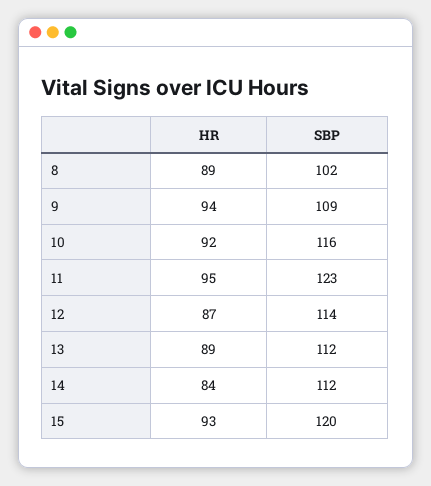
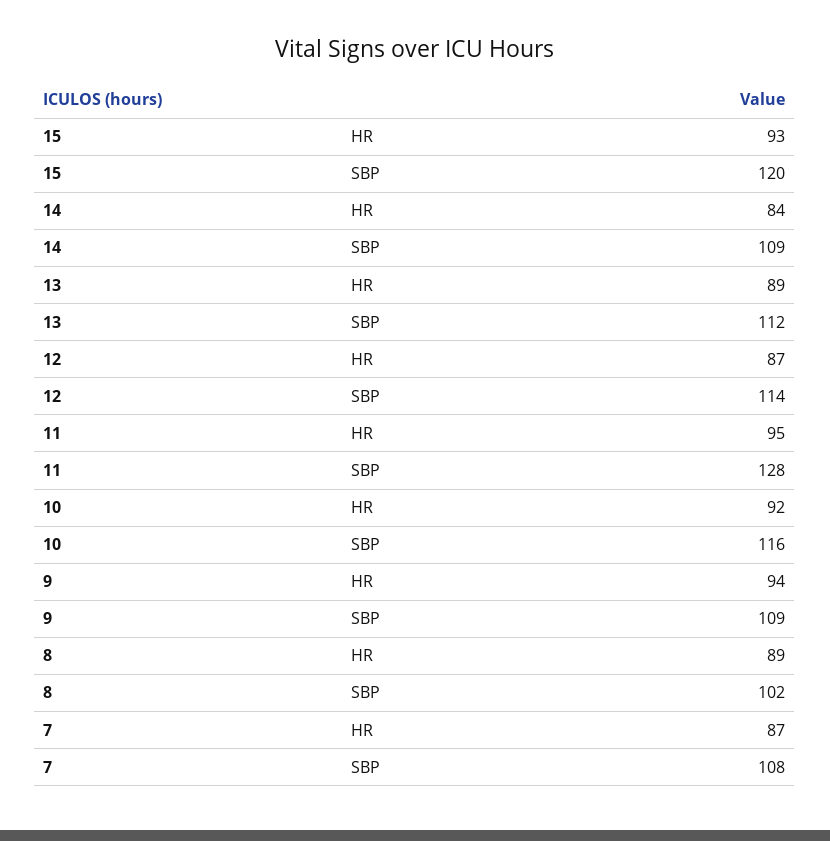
SBP, 11: 123 -> 128
SBP, 14: 112 -> 109
HR, 7: none -> 87
SBP, 7: none -> 108

